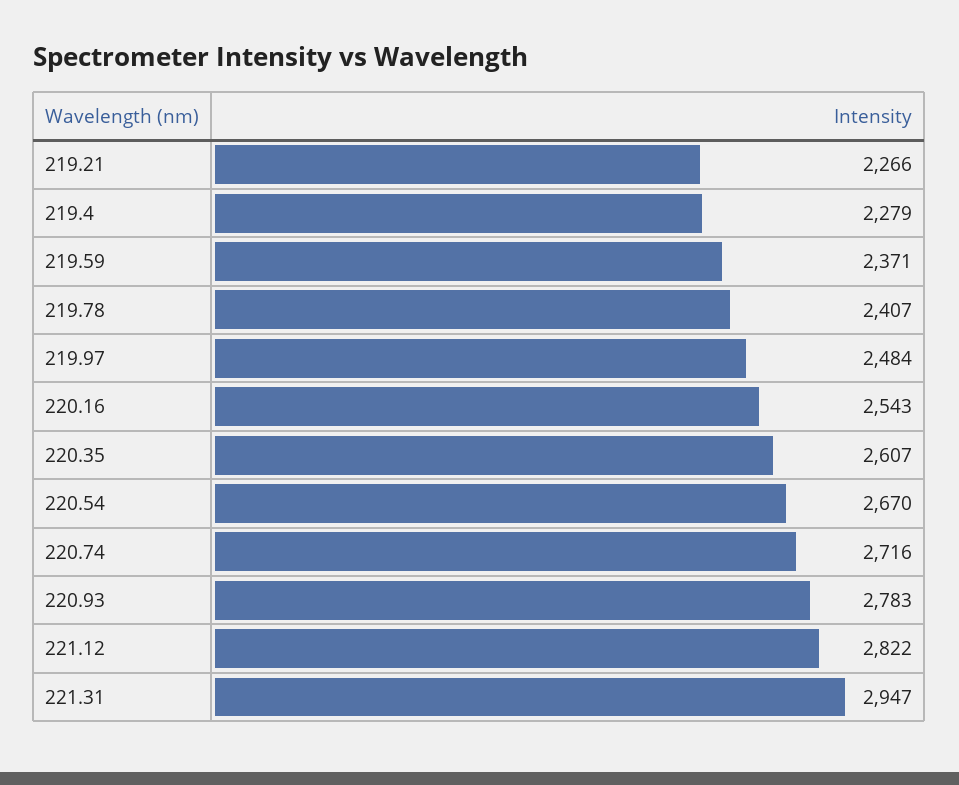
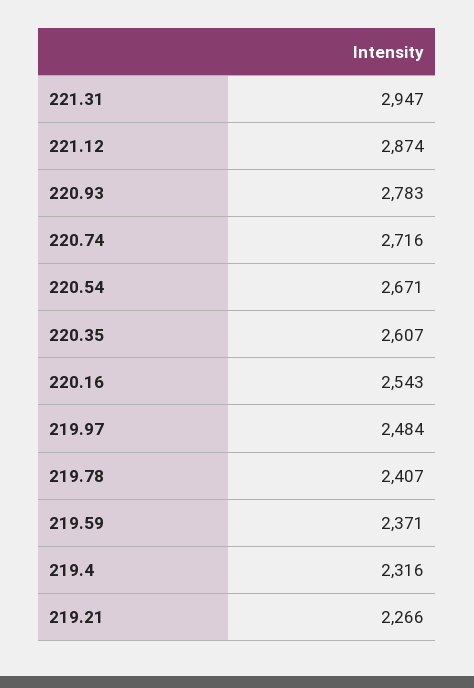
219.4: 2279 -> 2316
220.54: 2670 -> 2671
221.12: 2822 -> 2874

